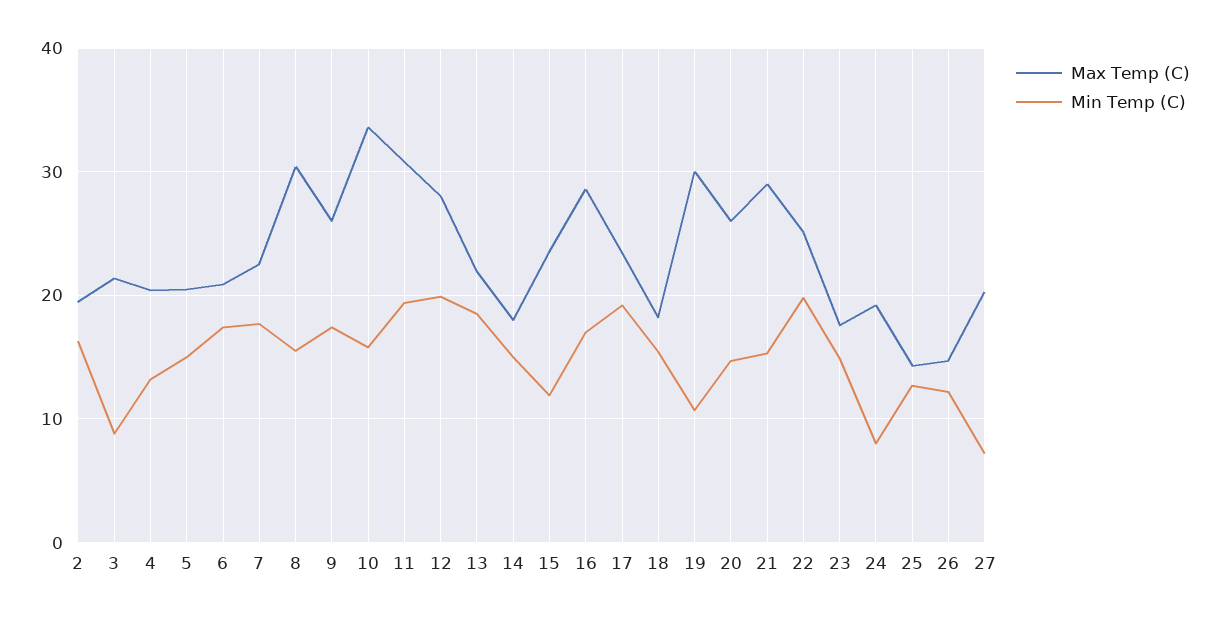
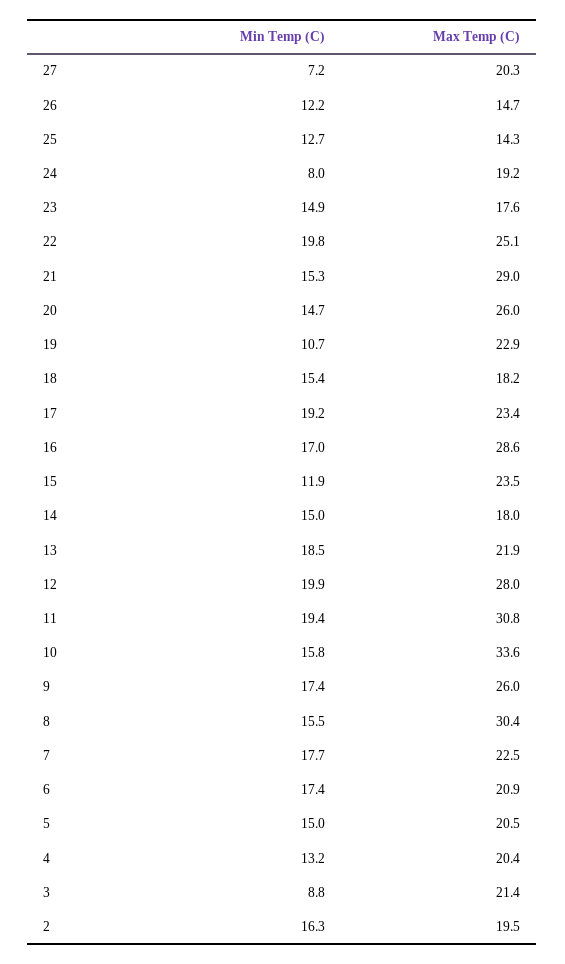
Max Temp (C), 19: 30 -> 22.9

